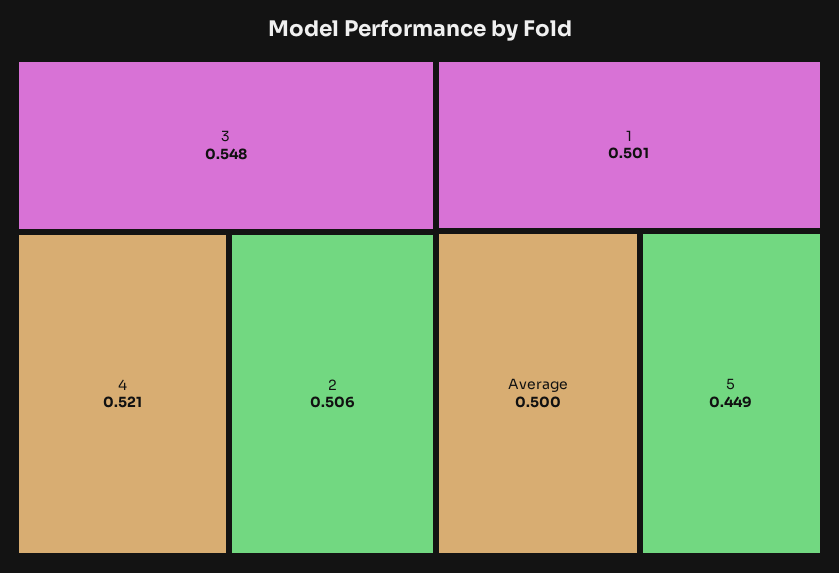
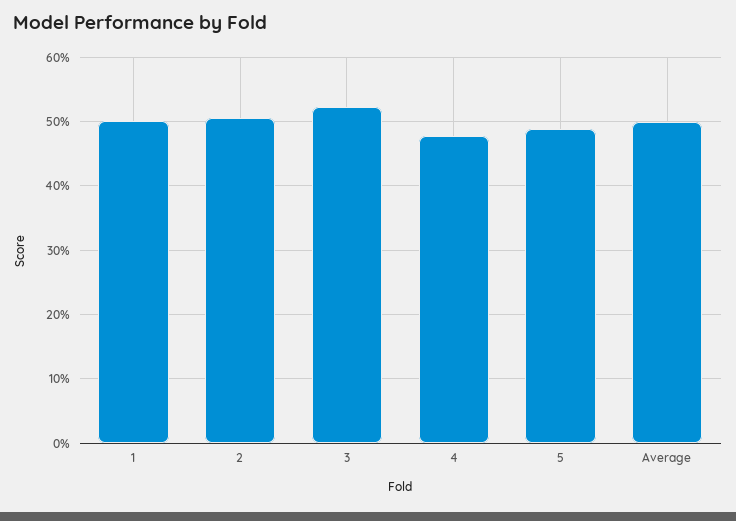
3: 0.548 -> 0.52
4: 0.521 -> 0.48
5: 0.449 -> 0.49

